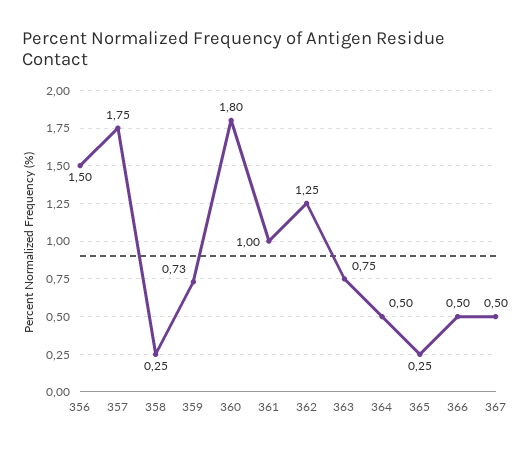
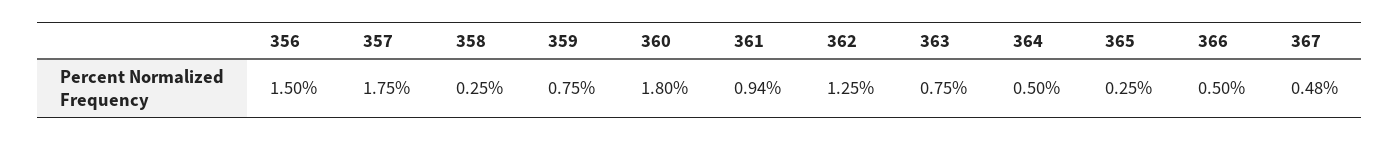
359: 0.73 -> 0.75
361: 1 -> 0.94
367: 0.5 -> 0.48

